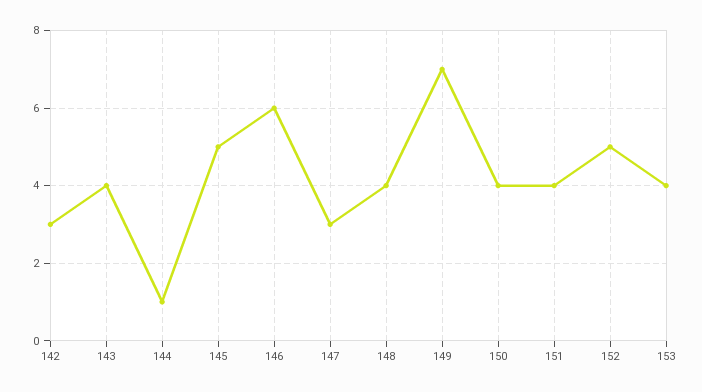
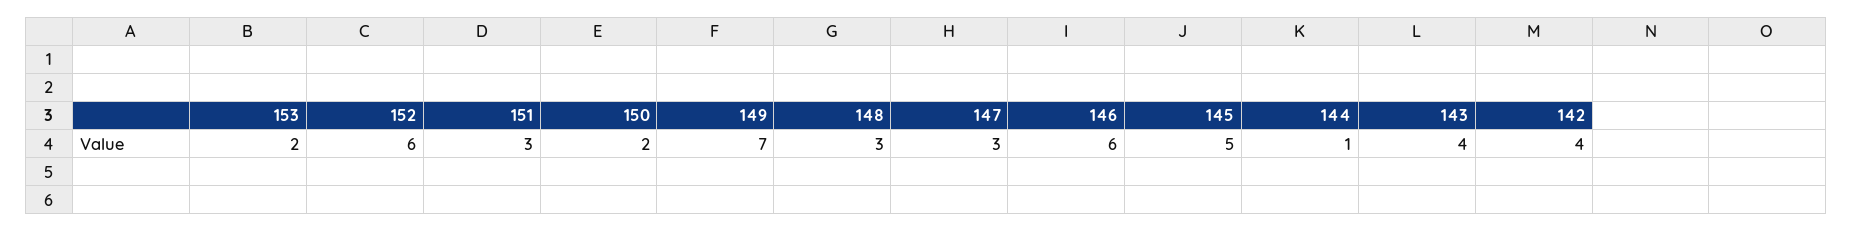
142: 3 -> 4
148: 4 -> 3
150: 4 -> 2
151: 4 -> 3
152: 5 -> 6
153: 4 -> 2

